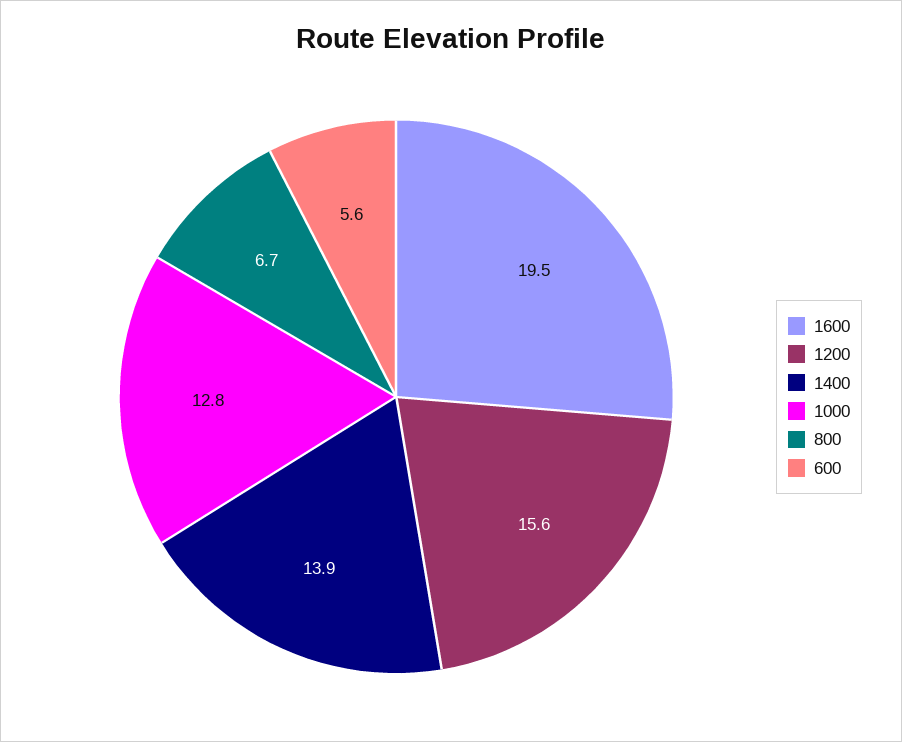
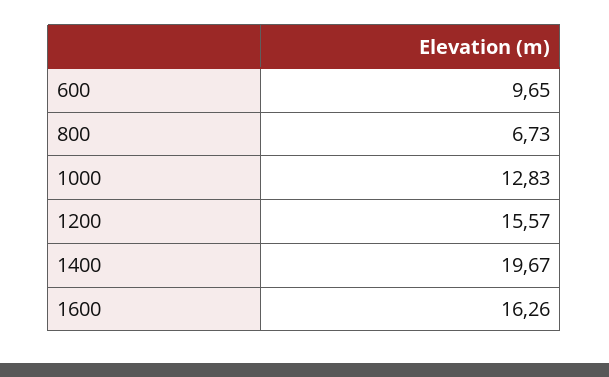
1600: 19.5 -> 16.26
1400: 13.9 -> 19.67
600: 5.6 -> 9.65

